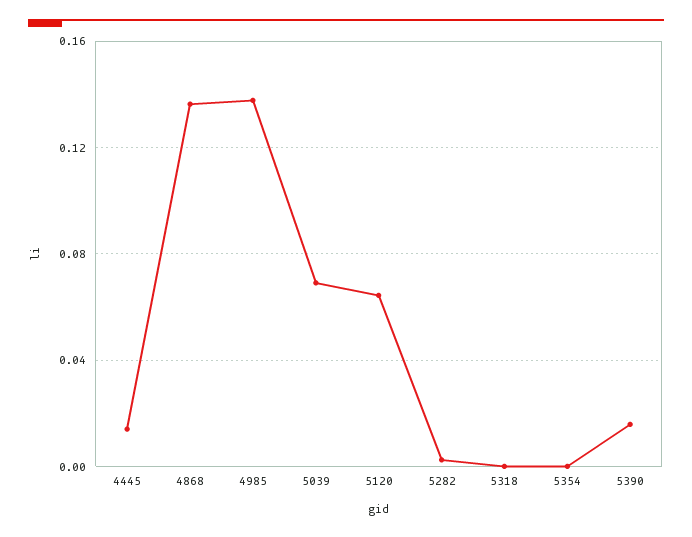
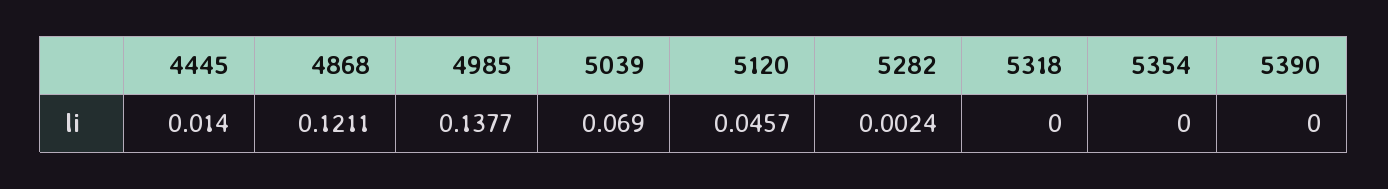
4868: 0.135 -> 0.1211
5120: 0.065 -> 0.0457
5390: 0.015 -> 0

